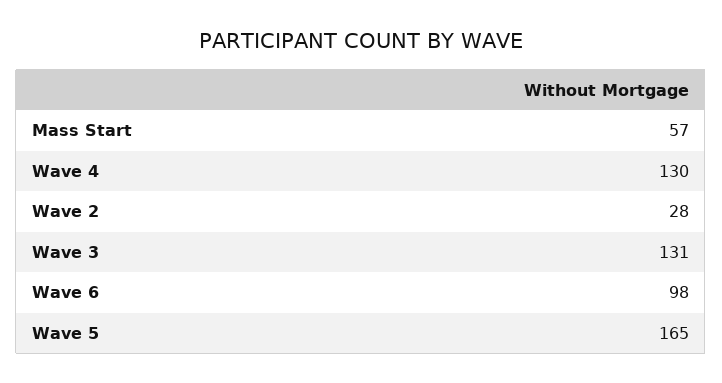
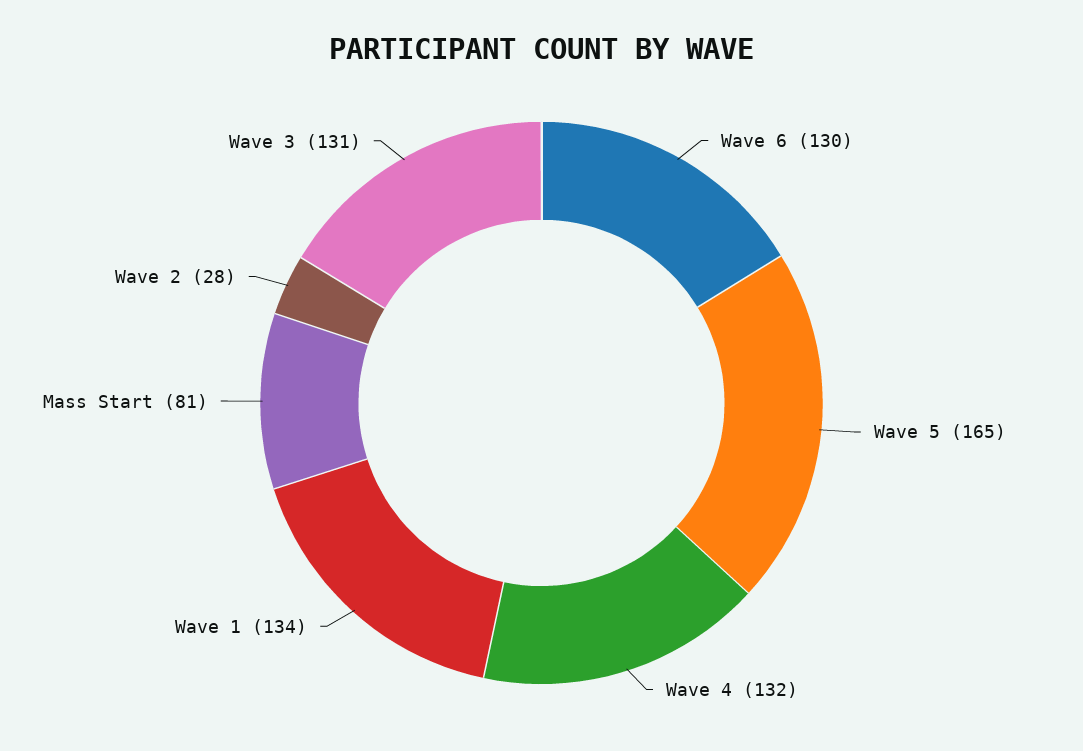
Mass Start: 57 -> 81
Wave 4: 130 -> 132
Wave 6: 98 -> 130
Wave 1: none -> 134

